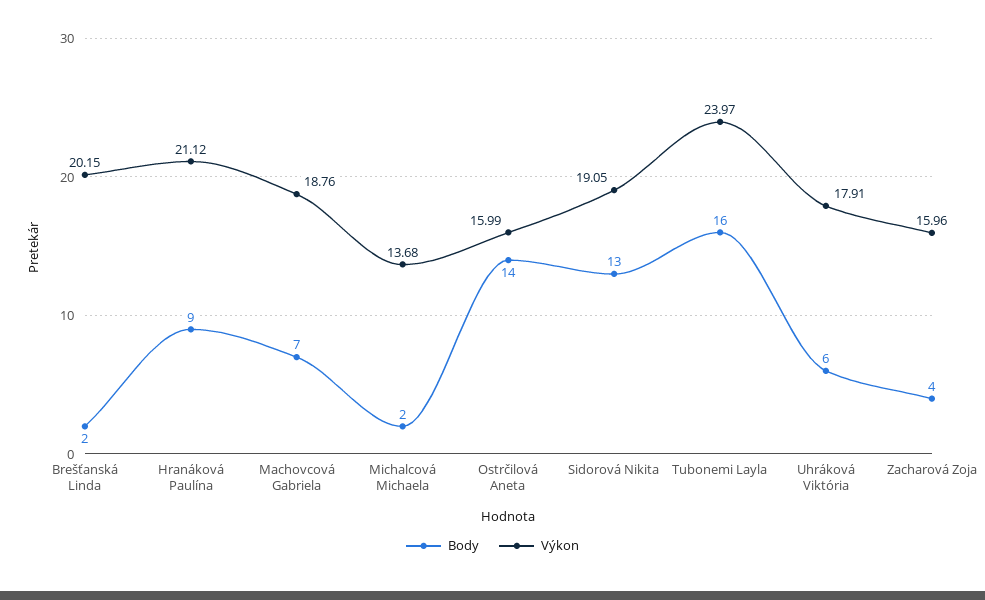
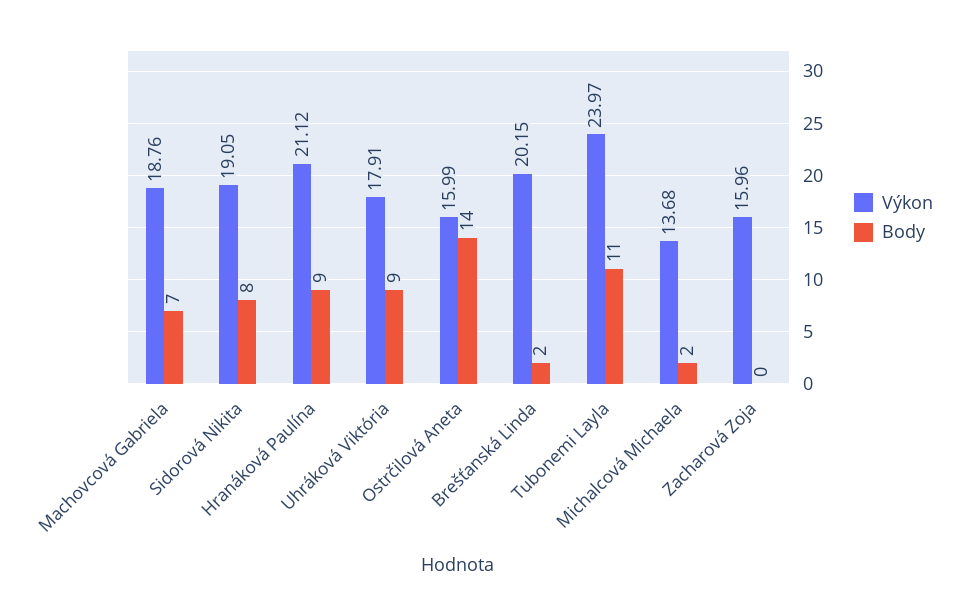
Body, Sidorová Nikita: 13 -> 8
Body, Tubonemi Layla: 16 -> 11
Body, Uhráková Viktória: 6 -> 9
Body, Zacharová Zoja: 4 -> 0

